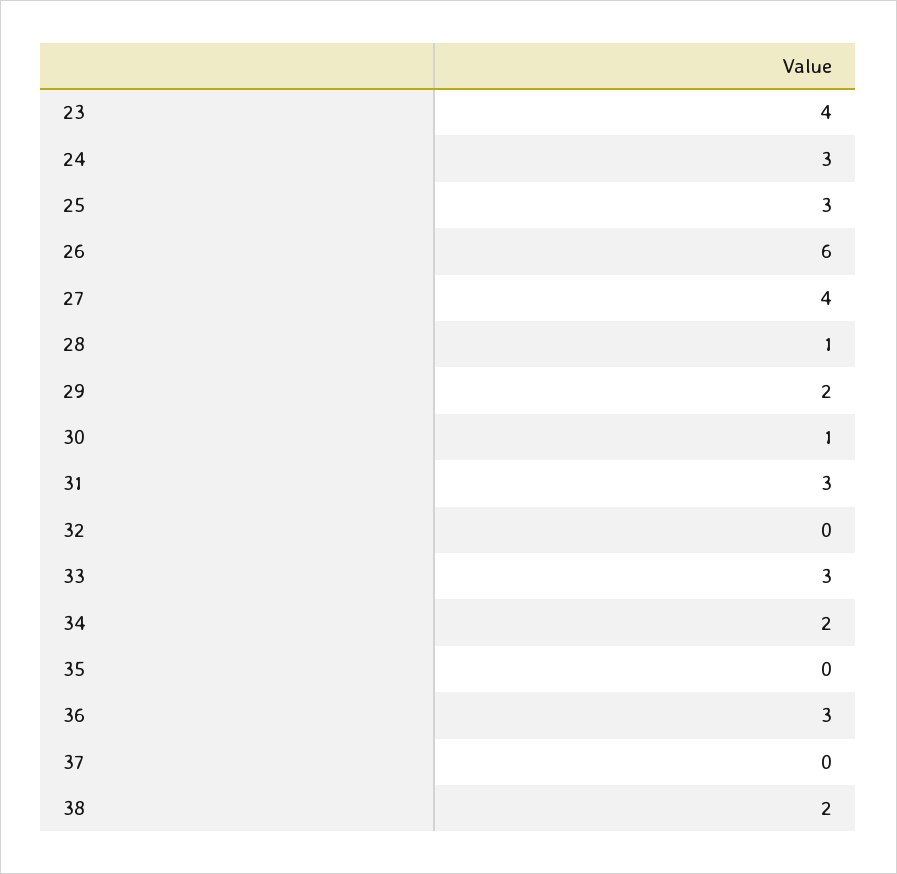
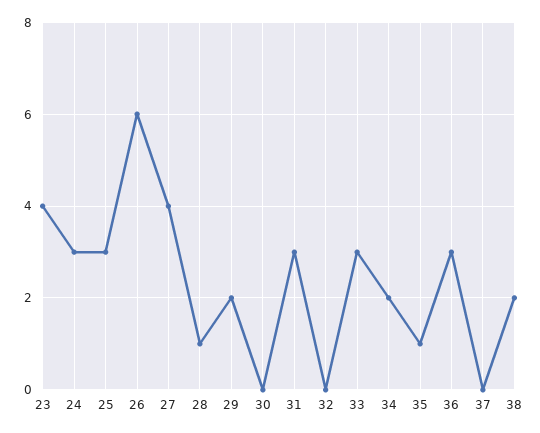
30: 1 -> 0
35: 0 -> 1

